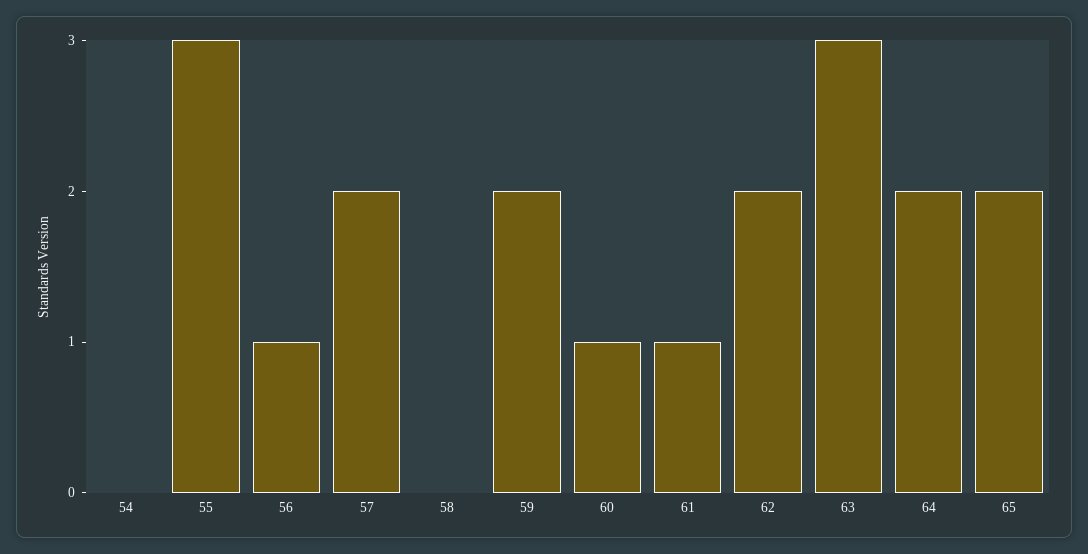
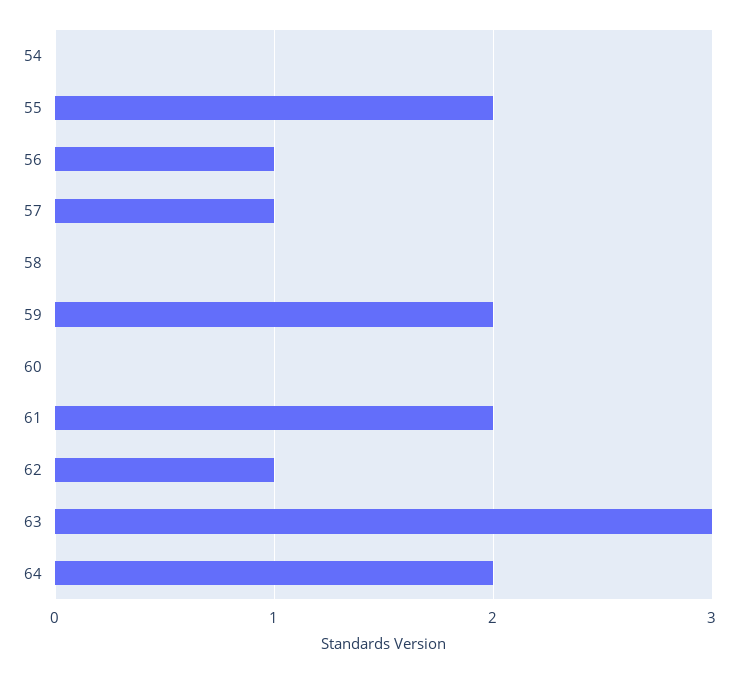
55: 3 -> 2
57: 2 -> 1
60: 1 -> 0
61: 1 -> 2
62: 2 -> 1
65: 2 -> none

